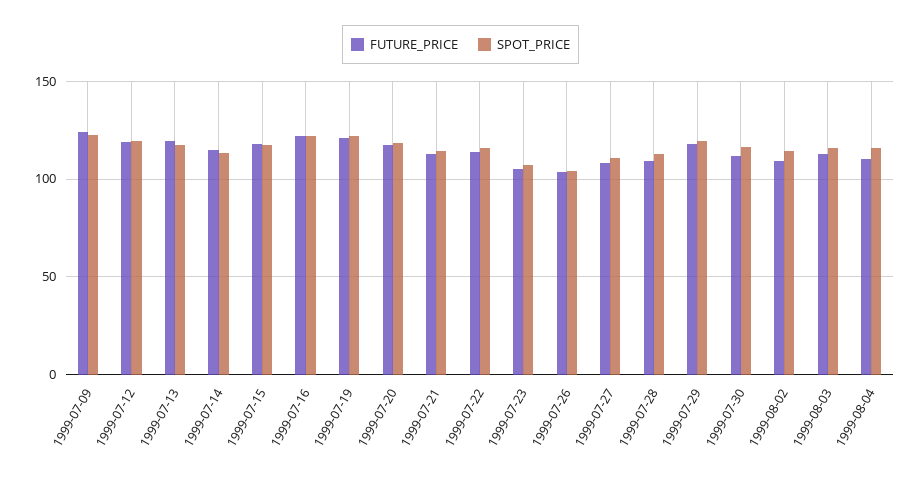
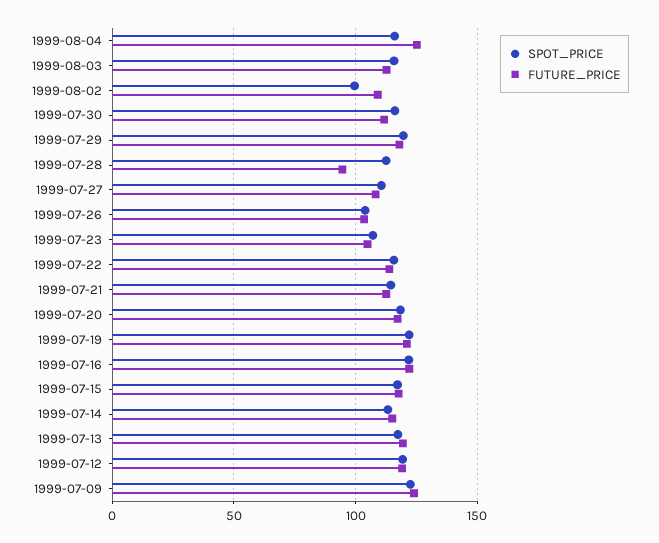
FUTURE_PRICE, 1999-07-28: 110 -> 95
SPOT_PRICE, 1999-08-02: 115 -> 100
FUTURE_PRICE, 1999-08-04: 110 -> 125

